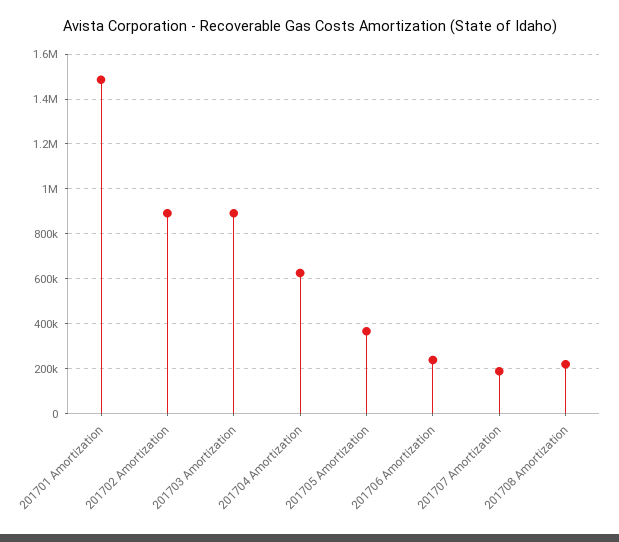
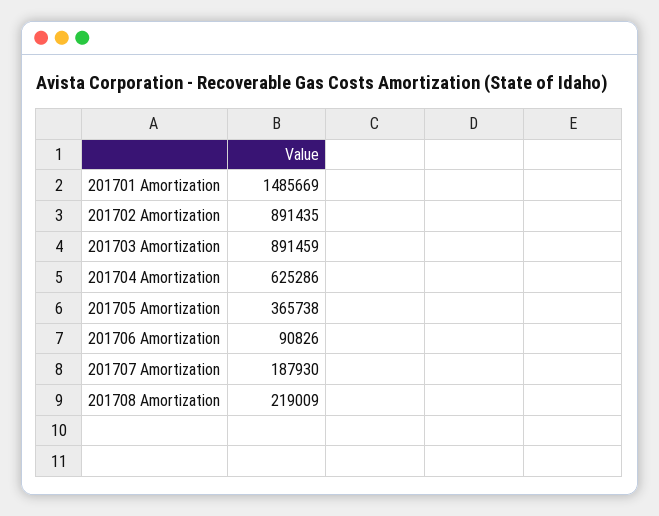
201706 Amortization: 250000 -> 90826

